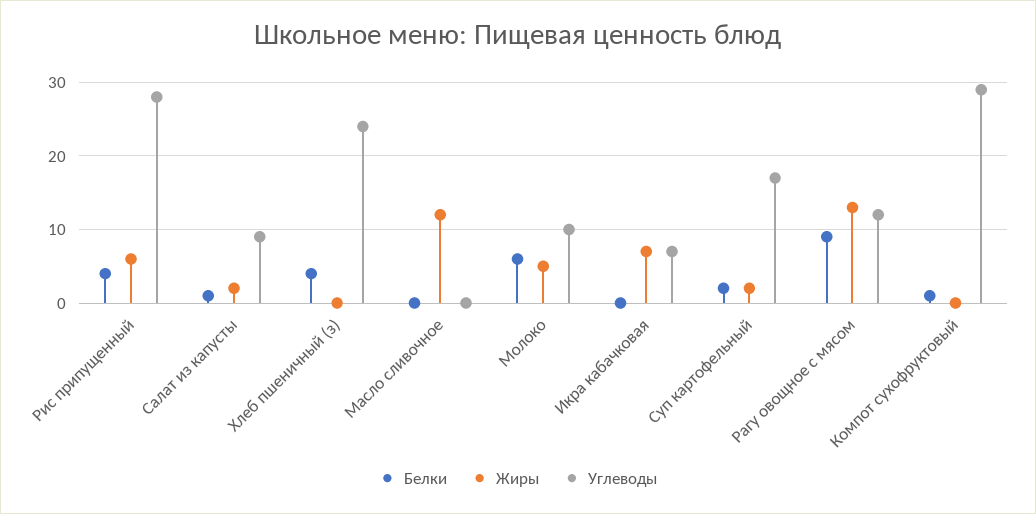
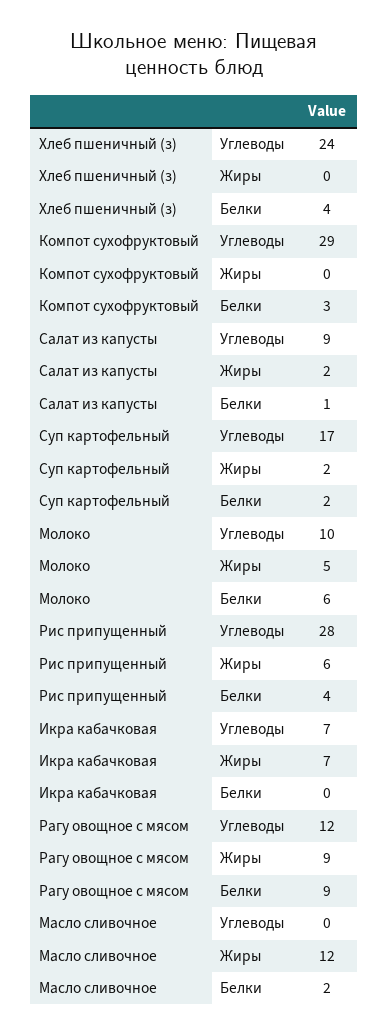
Белки, Масло сливочное: 0 -> 2
Жиры, Рагу овощное с мясом: 13 -> 9
Белки, Компот сухофруктовый: 1 -> 3

